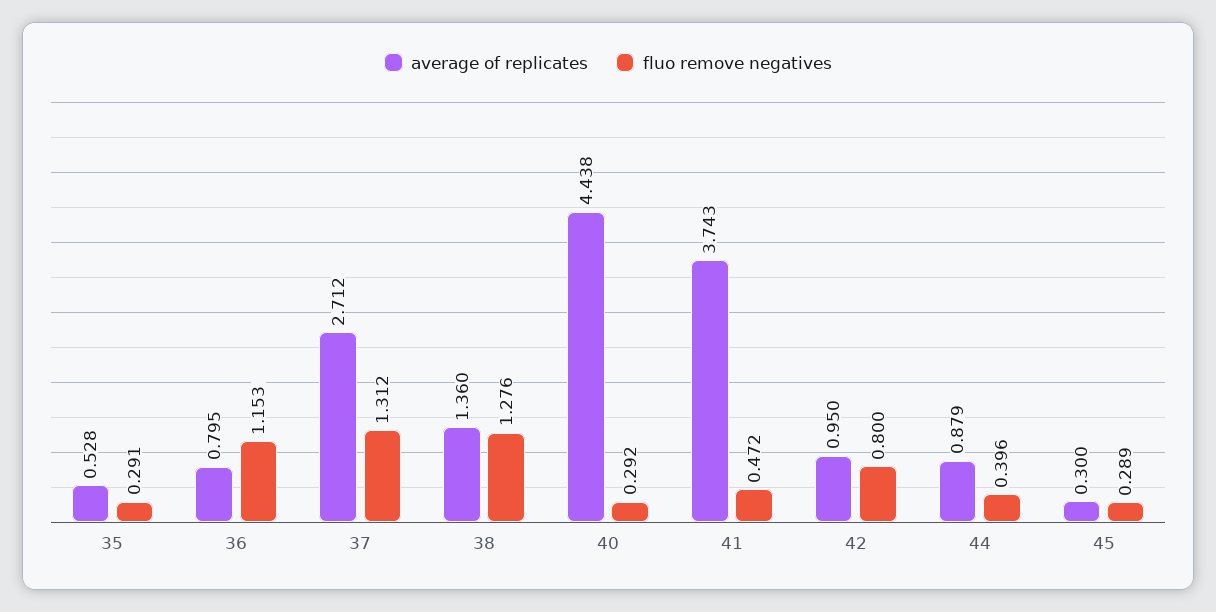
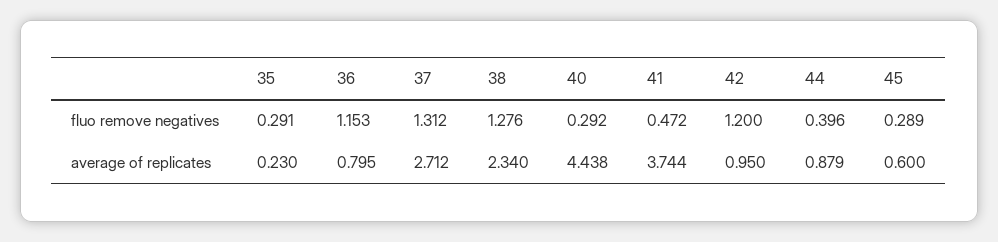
average of replicates, 35: 0.528 -> 0.23
average of replicates, 38: 1.36 -> 2.34
average of replicates, 41: 3.743 -> 3.744
fluo remove negatives, 42: 0.8 -> 1.2
average of replicates, 45: 0.3 -> 0.6

